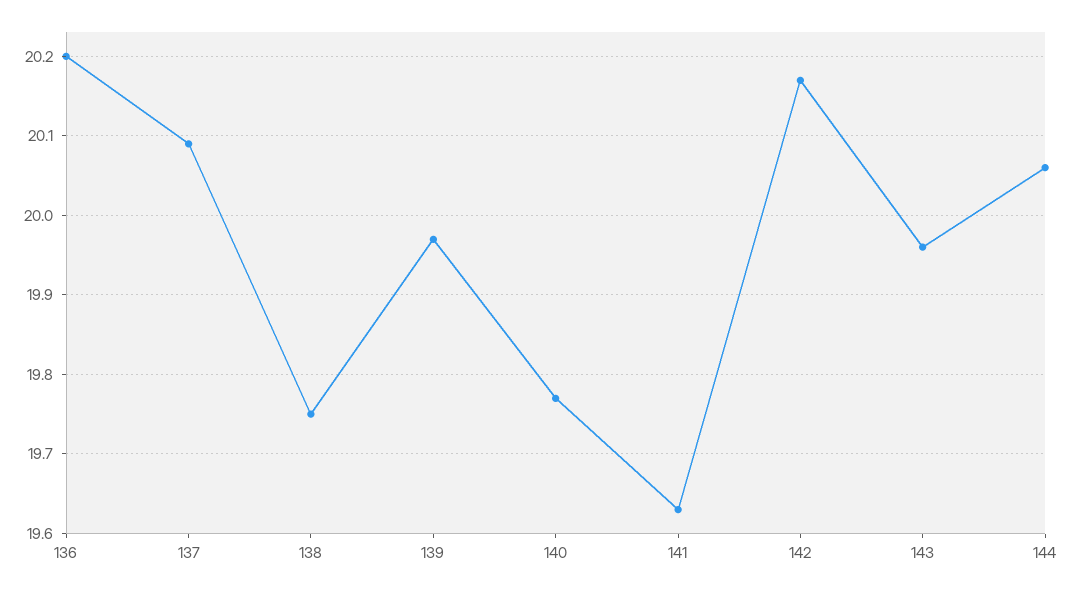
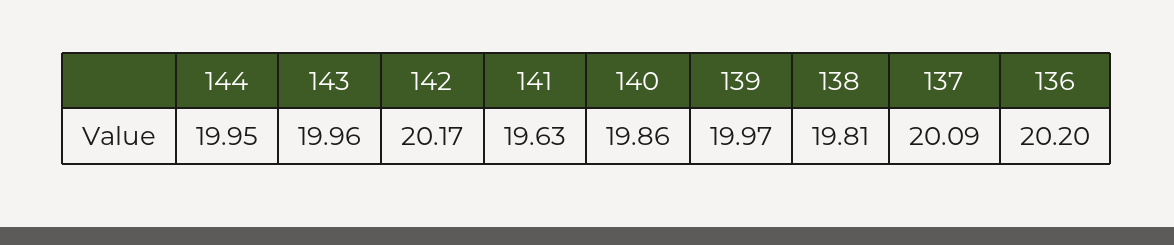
138: 19.75 -> 19.81
140: 19.77 -> 19.86
144: 20.06 -> 19.95

